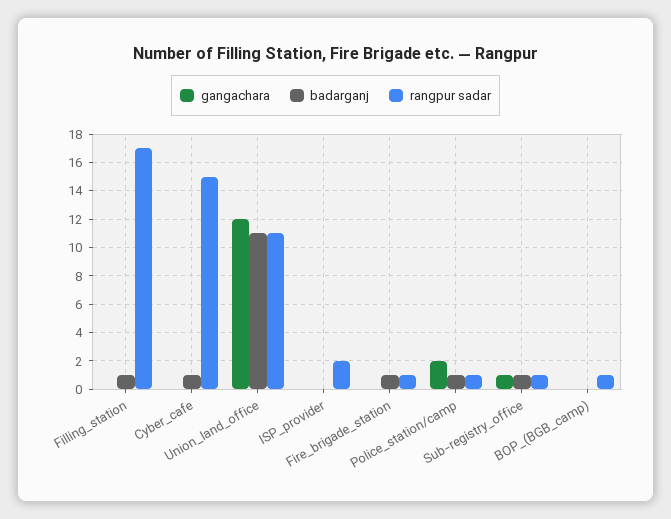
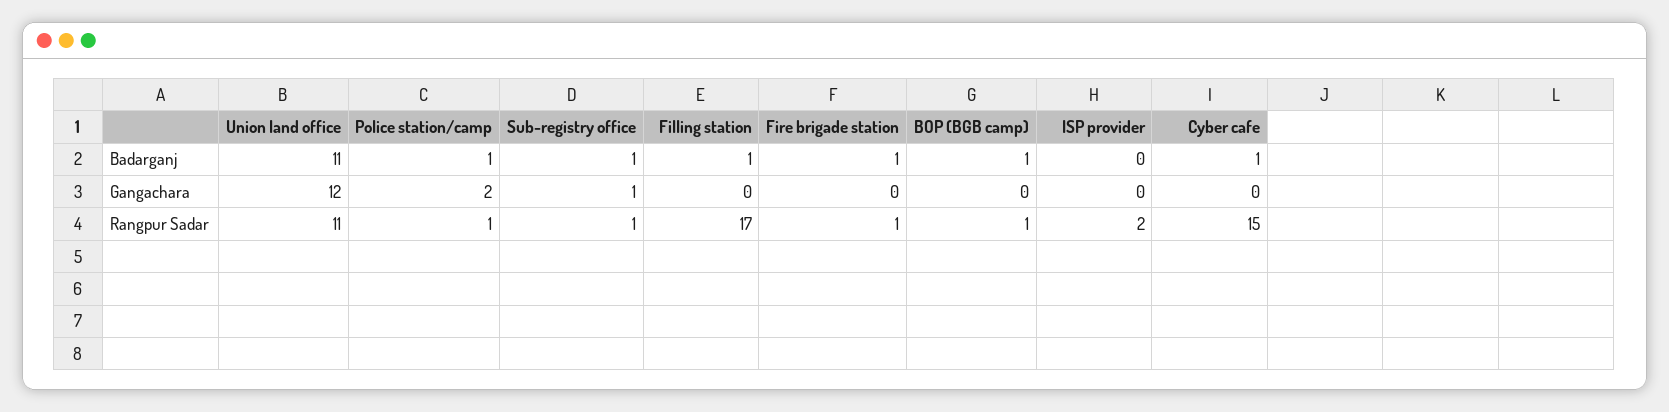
badarganj, BOP_(BGB_camp): 0 -> 1

